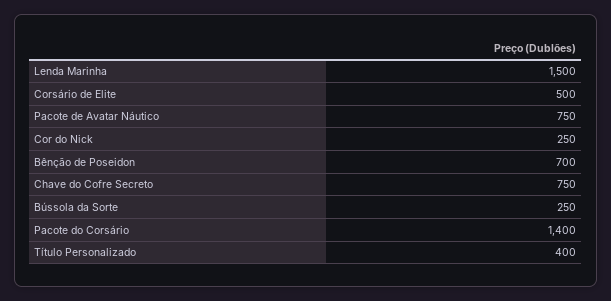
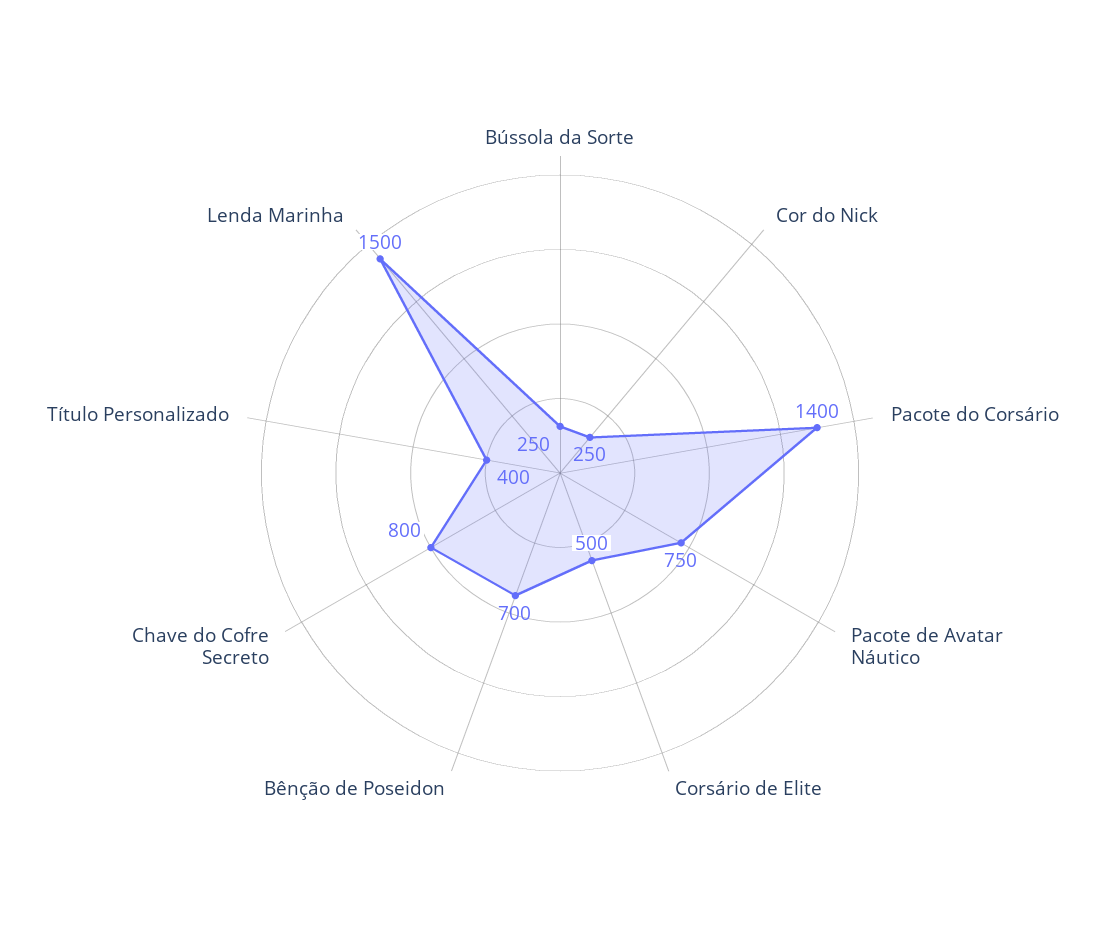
Chave do Cofre Secreto: 750 -> 800

